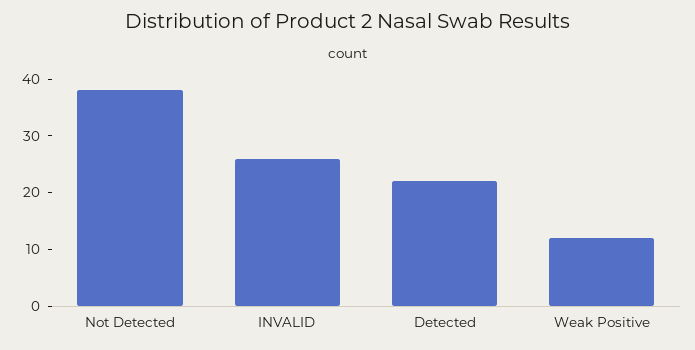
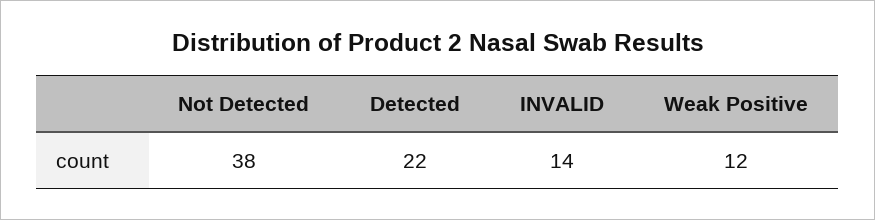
INVALID: 25 -> 14

